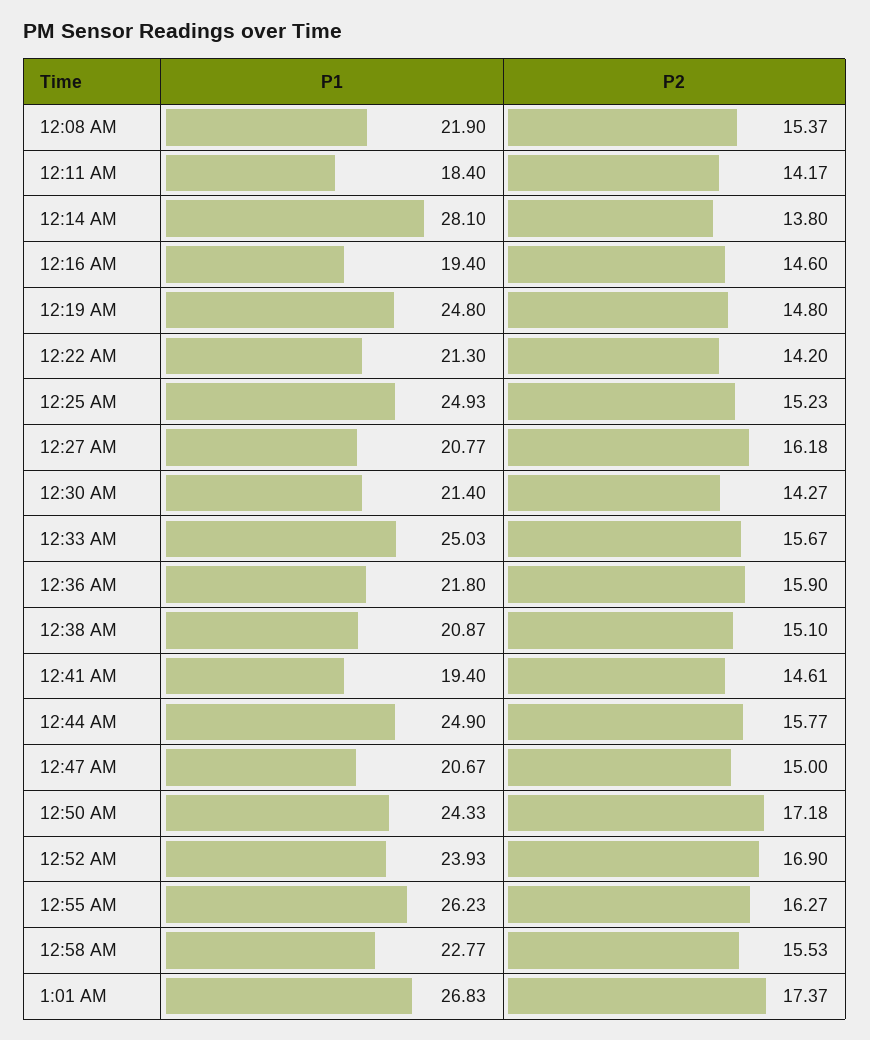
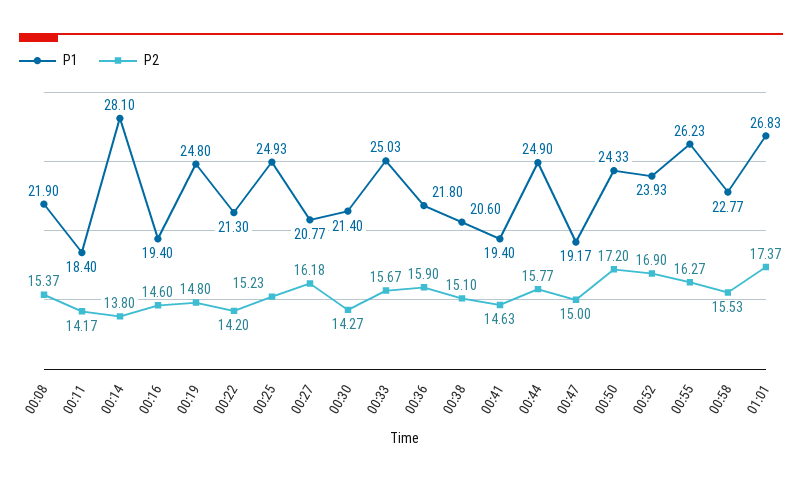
P1, 12:38 AM: 20.87 -> 20.6
P2, 12:41 AM: 14.61 -> 14.63
P1, 12:47 AM: 20.67 -> 19.17
P2, 12:50 AM: 17.18 -> 17.2

